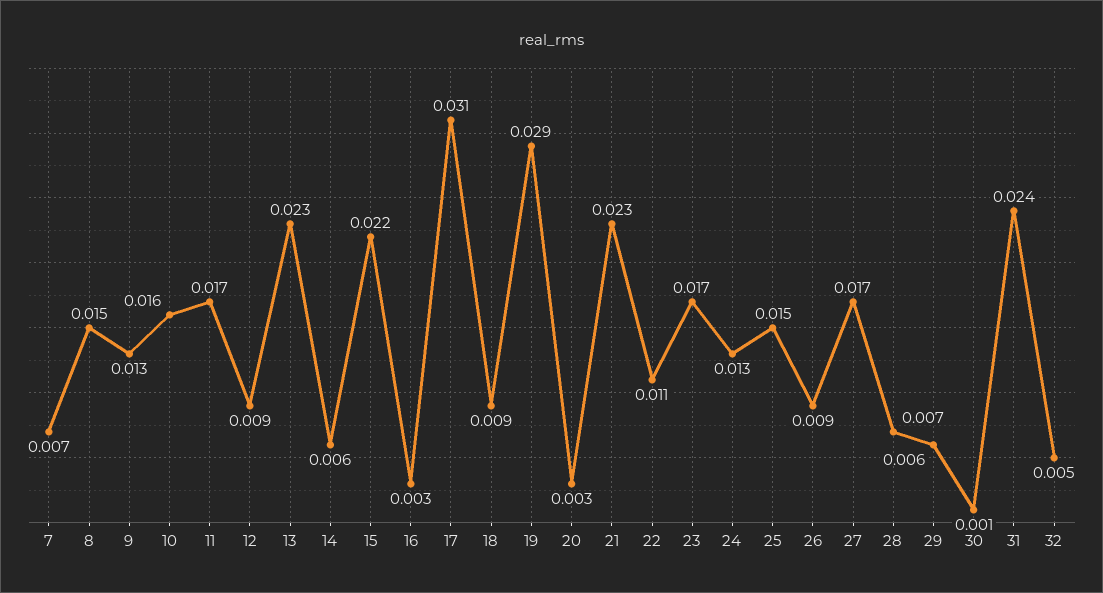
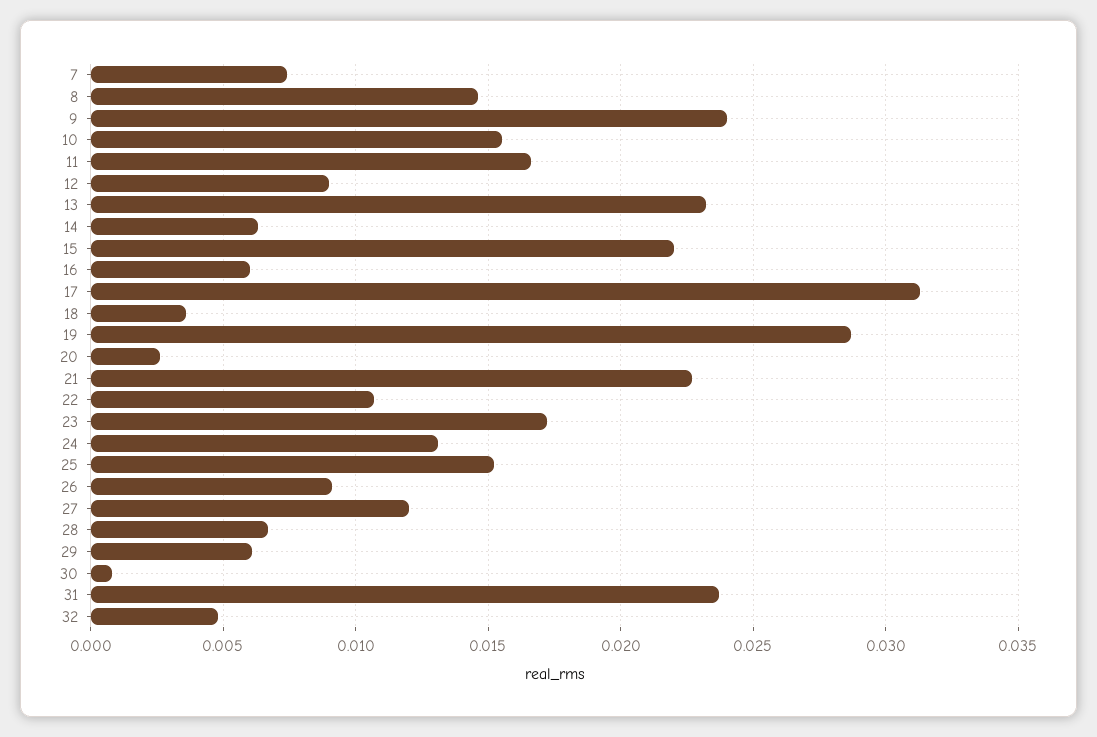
9: 0.013 -> 0.024
16: 0.003 -> 0.006
18: 0.009 -> 0.0035
27: 0.017 -> 0.012

